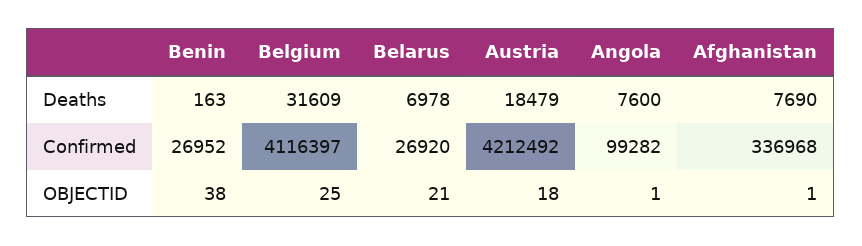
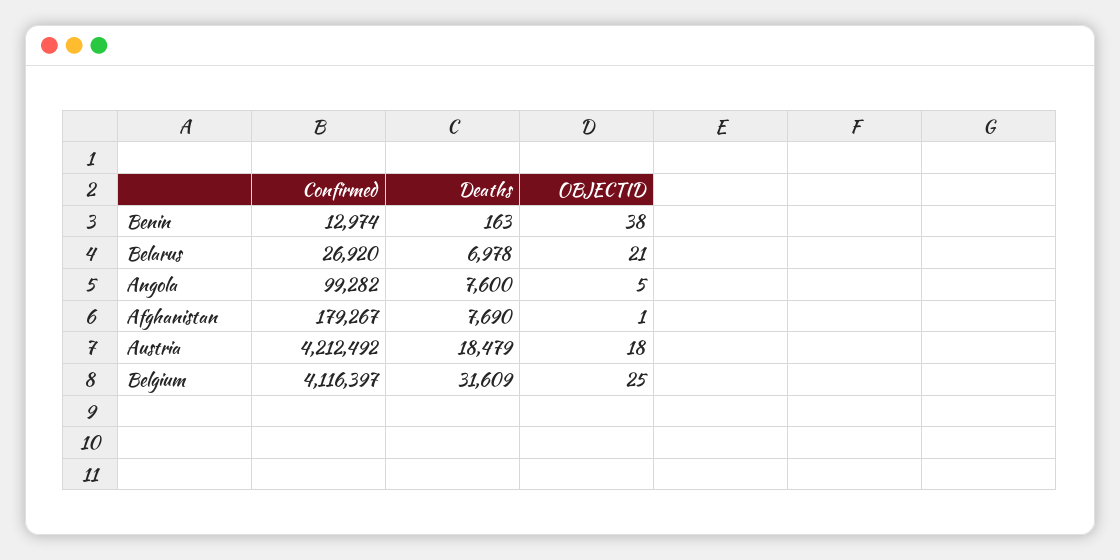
Benin, Confirmed: 26952 -> 12974
Afghanistan, Confirmed: 336968 -> 179267
Angola, OBJECTID: 1 -> 5

